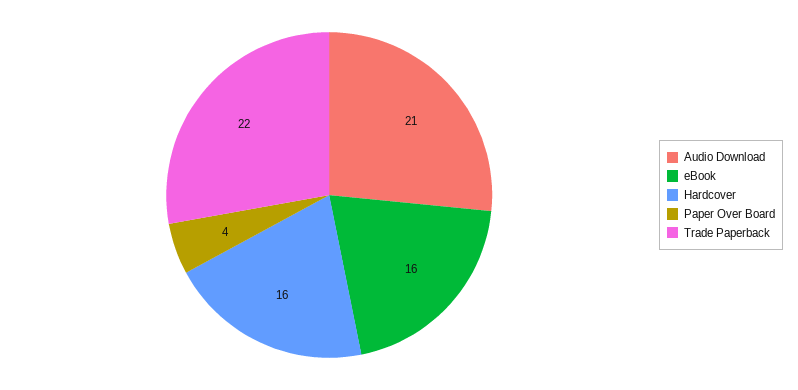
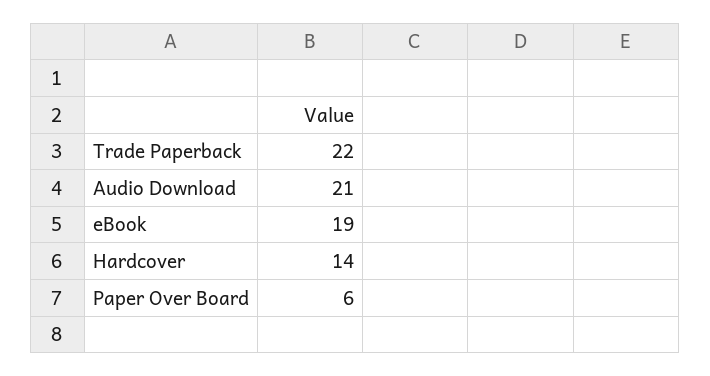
eBook: 16 -> 19
Hardcover: 16 -> 14
Paper Over Board: 4 -> 6

